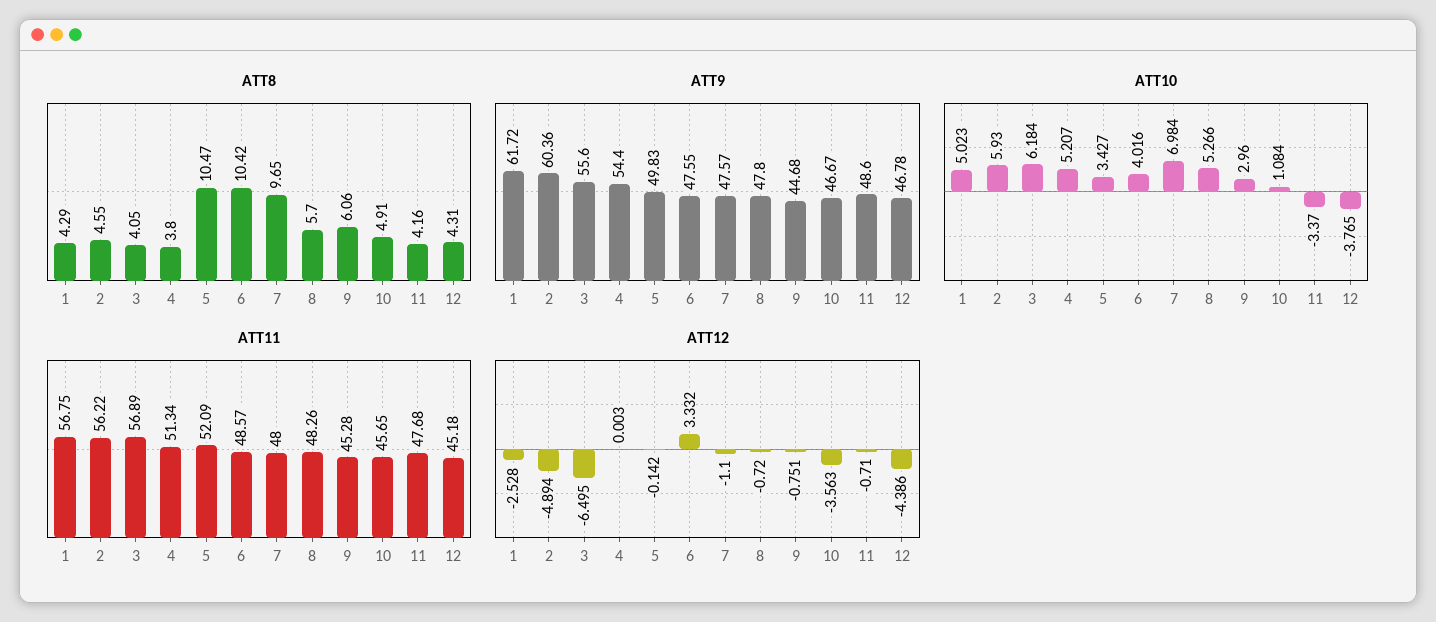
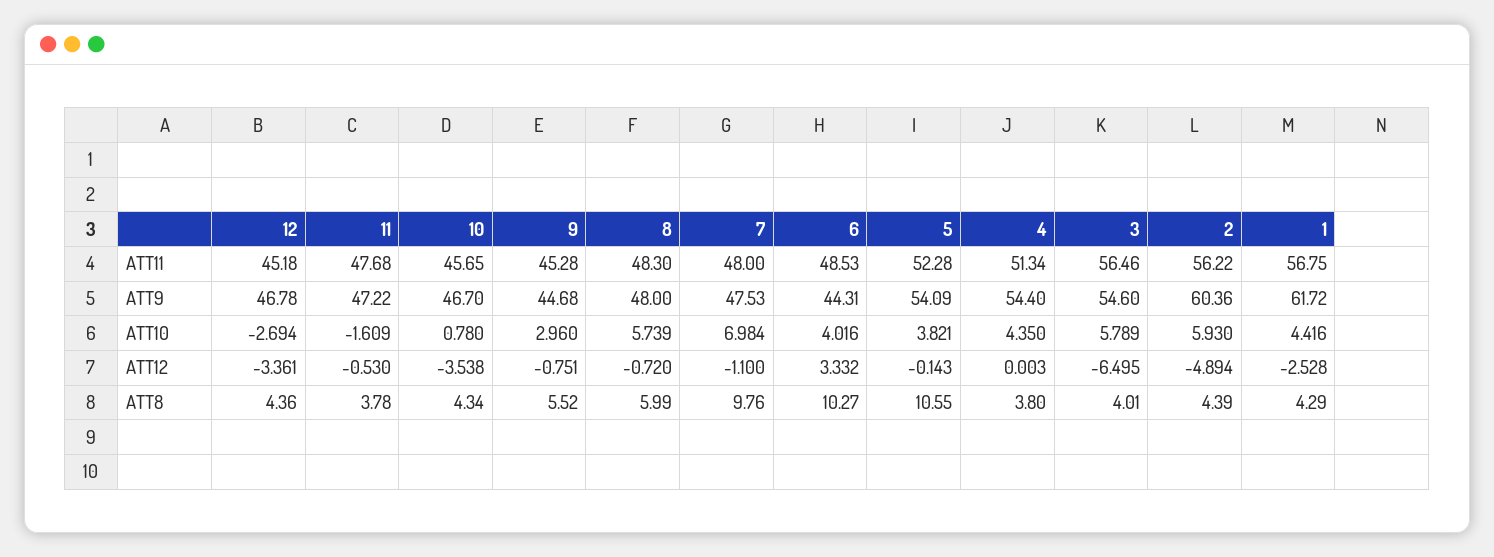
ATT8, 2: 4.55 -> 4.39
ATT8, 3: 4.05 -> 4.01
ATT8, 5: 10.47 -> 10.55
ATT8, 6: 10.42 -> 10.27
ATT8, 7: 9.65 -> 9.76
ATT8, 8: 5.7 -> 5.99
ATT8, 9: 6.06 -> 5.52
ATT8, 10: 4.91 -> 4.34
ATT8, 11: 4.16 -> 3.78
ATT8, 12: 4.31 -> 4.36
ATT9, 3: 55.6 -> 54.6
ATT9, 5: 49.83 -> 54.09
ATT9, 6: 47.55 -> 44.31
ATT9, 7: 47.57 -> 47.53
ATT9, 8: 47.8 -> 48
ATT9, 10: 46.67 -> 46.7
ATT9, 11: 48.6 -> 47.22
ATT10, 1: 5.023 -> 4.416
ATT10, 3: 6.184 -> 5.789
ATT10, 4: 5.207 -> 4.35
ATT10, 5: 3.427 -> 3.821
ATT10, 8: 5.266 -> 5.739
ATT10, 10: 1.084 -> 0.78
ATT10, 11: -3.37 -> -1.609
ATT10, 12: -3.765 -> -2.694
ATT11, 3: 56.89 -> 56.46
ATT11, 5: 52.09 -> 52.28
ATT11, 6: 48.57 -> 48.53
ATT11, 8: 48.26 -> 48.3
ATT12, 5: -0.142 -> -0.143
ATT12, 10: -3.563 -> -3.538
ATT12, 11: -0.71 -> -0.53
ATT12, 12: -4.386 -> -3.361

